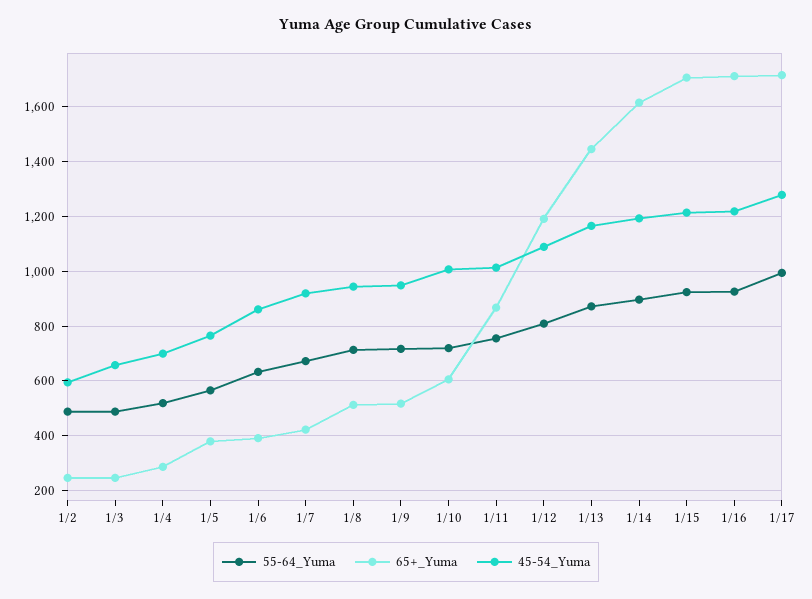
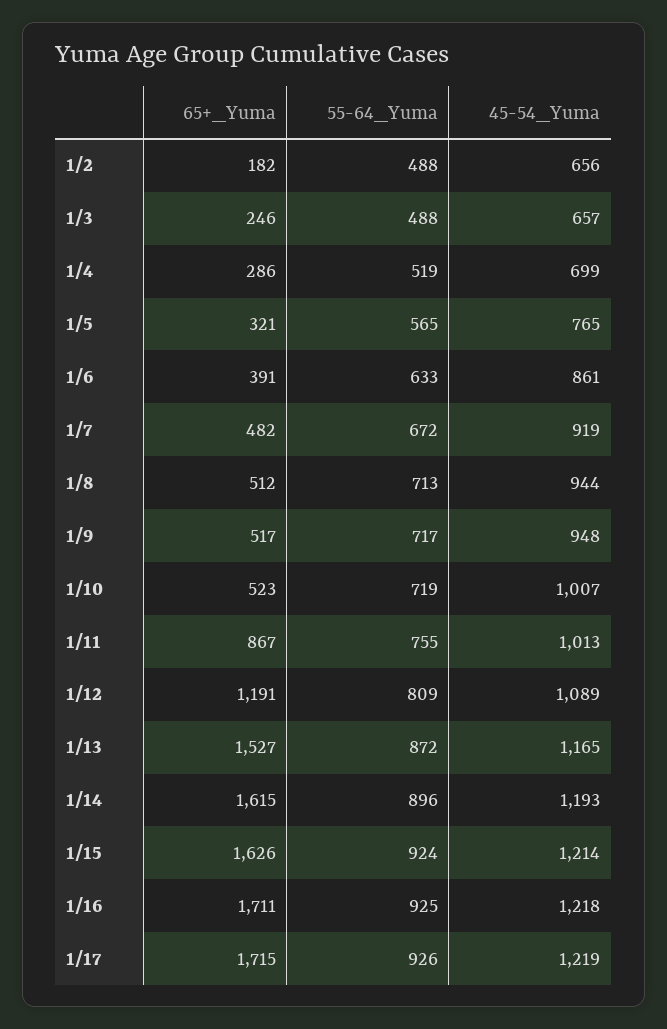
65+_Yuma, 1/2: 250 -> 182
45-54_Yuma, 1/2: 600 -> 656
65+_Yuma, 1/5: 375 -> 321
65+_Yuma, 1/7: 425 -> 482
65+_Yuma, 1/10: 600 -> 523
65+_Yuma, 1/13: 1450 -> 1527
65+_Yuma, 1/15: 1700 -> 1626
55-64_Yuma, 1/17: 1000 -> 926
45-54_Yuma, 1/17: 1275 -> 1219

